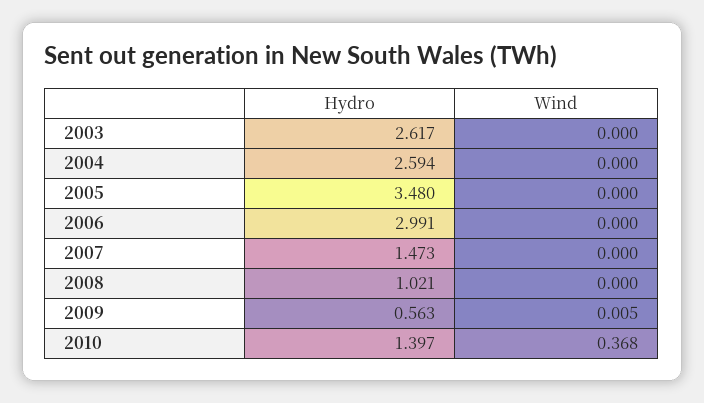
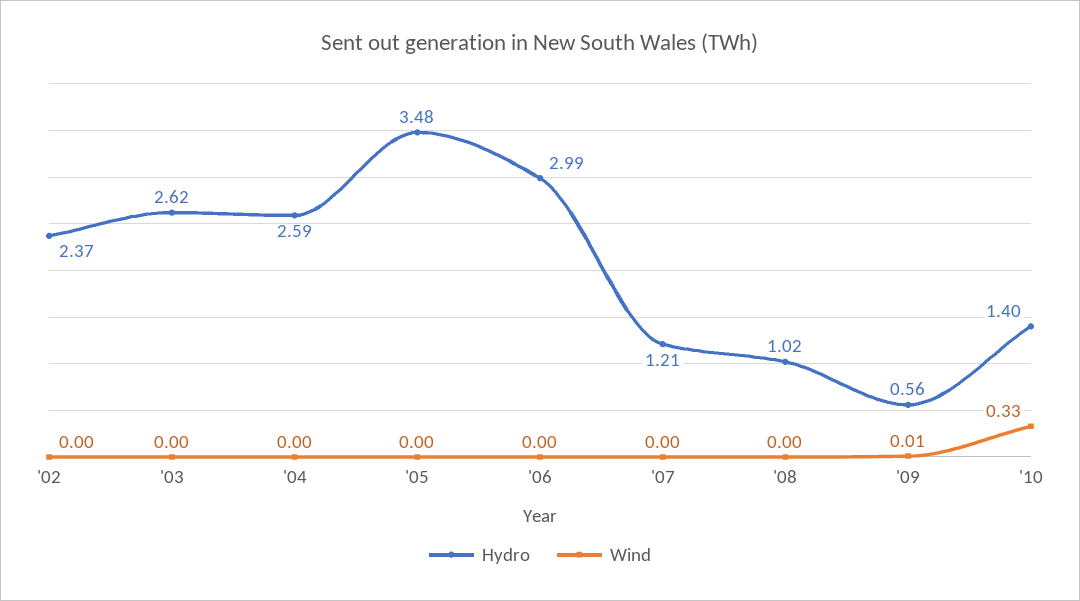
Hydro, 2007: 1.473 -> 1.21
Wind, 2010: 0.368 -> 0.33
Hydro, '02: none -> 2.37
Wind, '02: none -> 0

